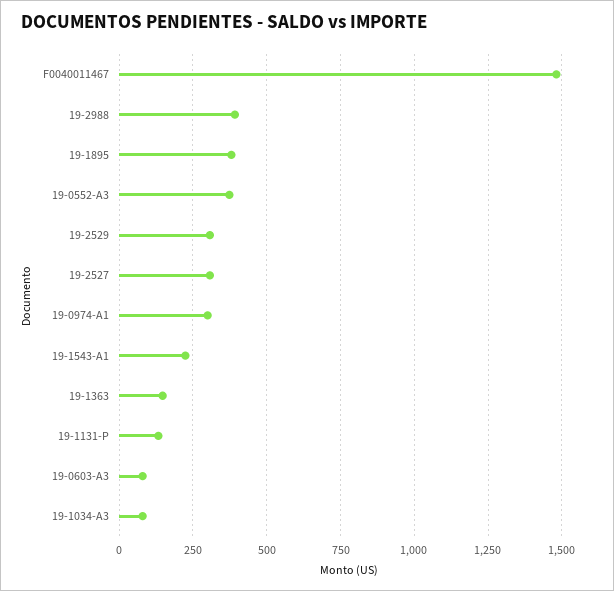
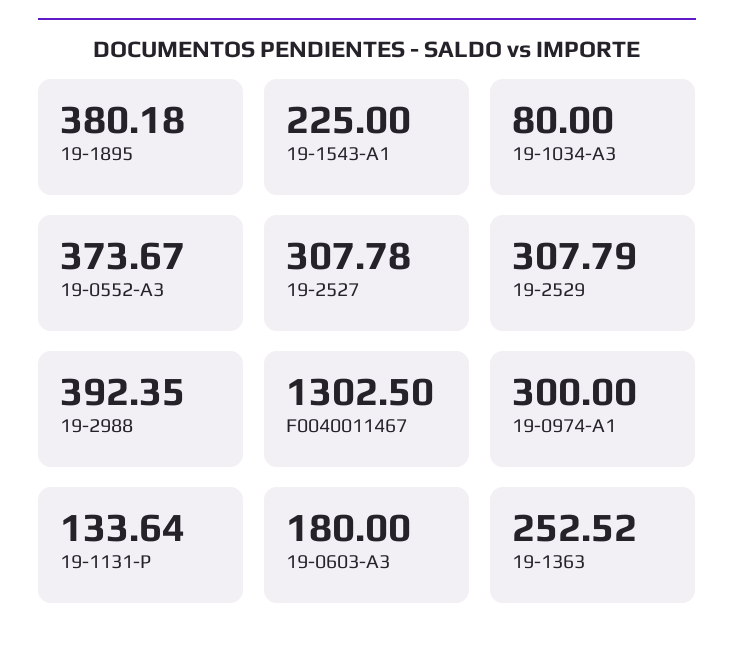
F0040011467: 1475 -> 1302.5
19-1363: 150 -> 252.52
19-0603-A3: 75 -> 180

